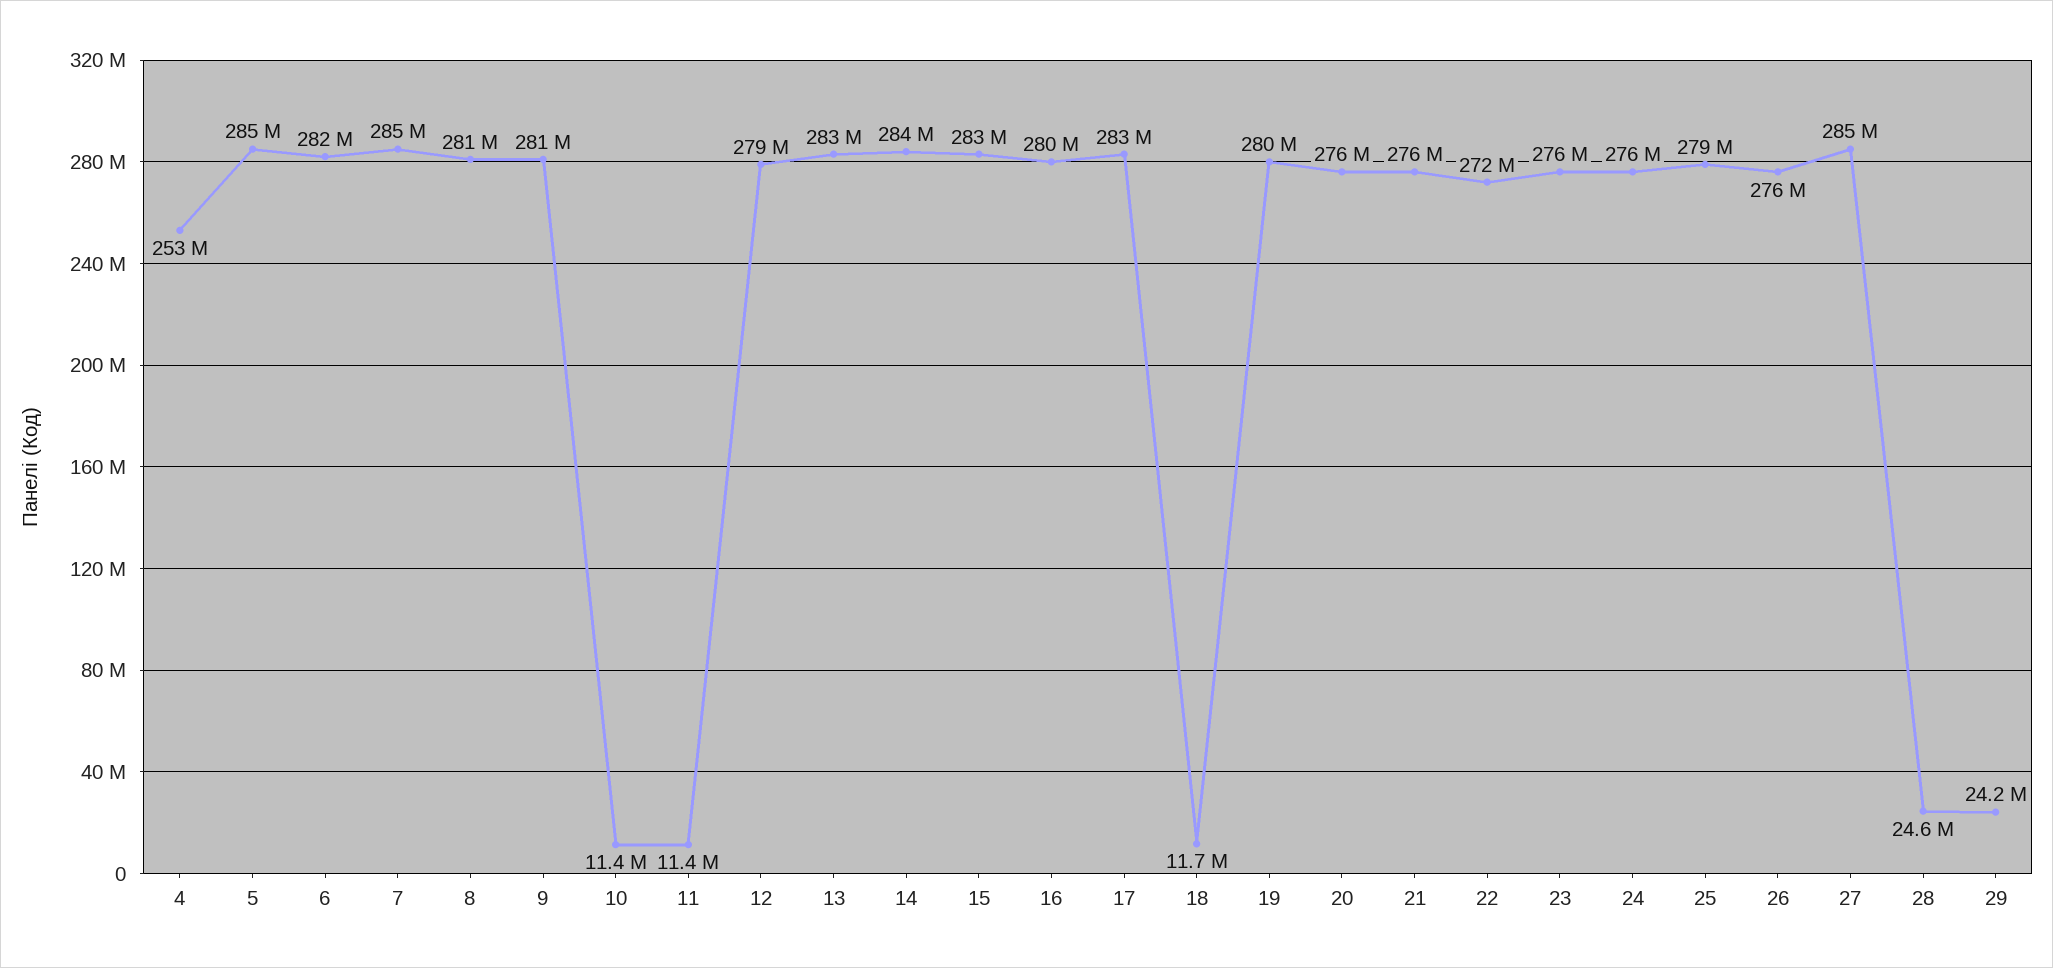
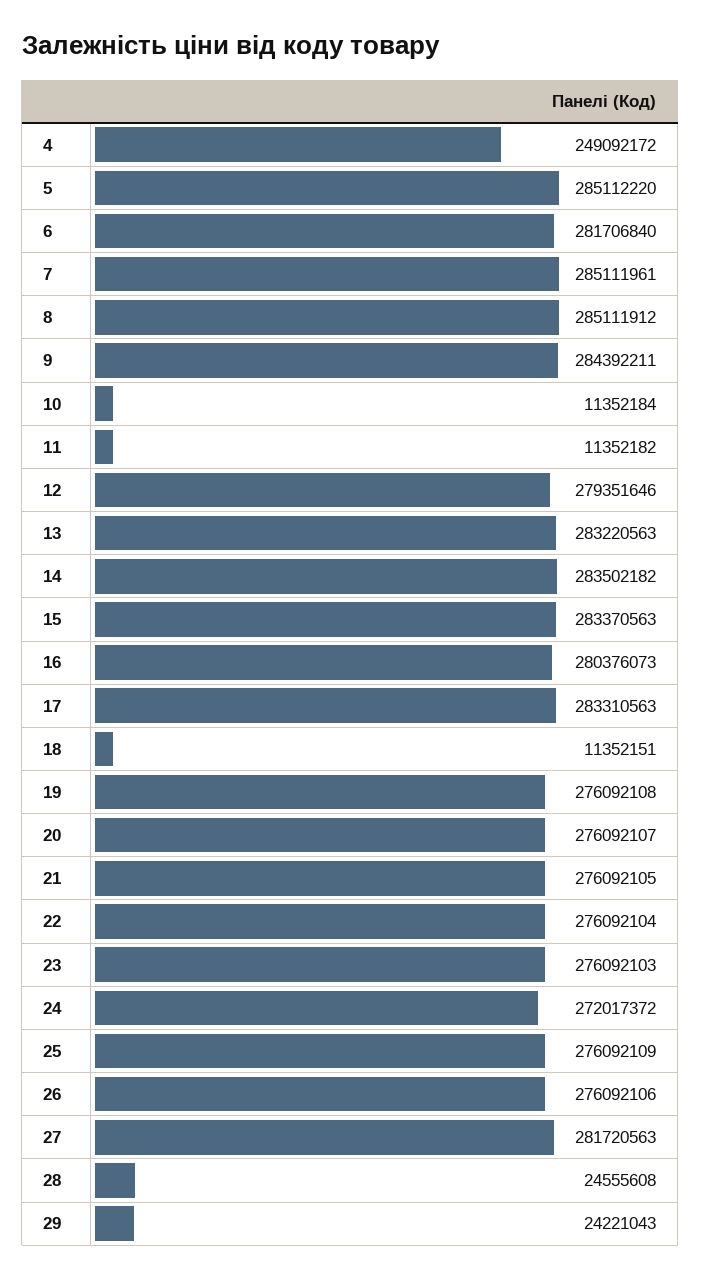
4: 253000000 -> 249092172
8: 281000000 -> 285111912
9: 281000000 -> 284392211
18: 11700000 -> 11352151
19: 280000000 -> 276092108
22: 272000000 -> 276092104
24: 276000000 -> 272017372
25: 279000000 -> 276092109
27: 285000000 -> 281720563

